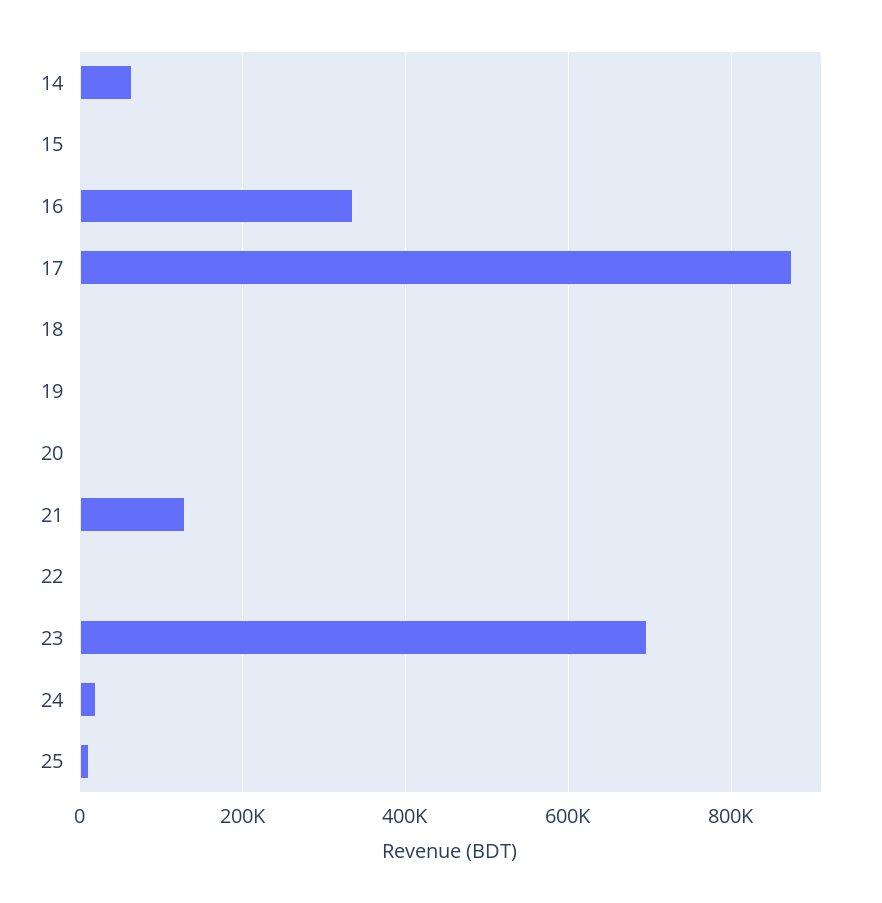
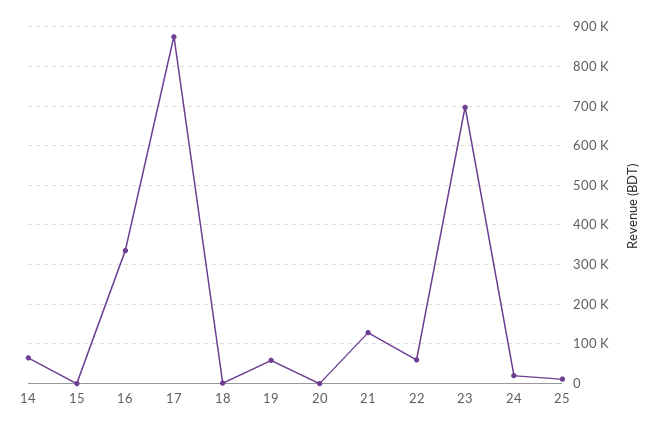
19: 0 -> 60000
22: 0 -> 60000

